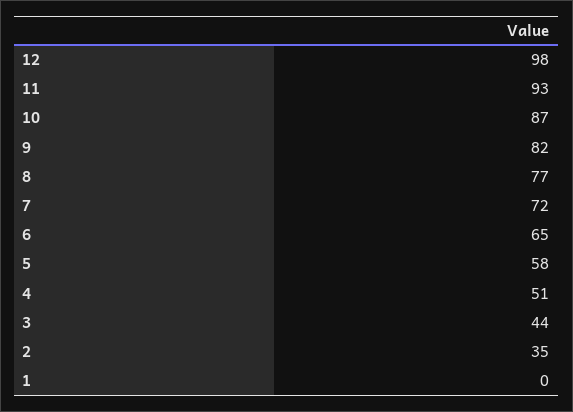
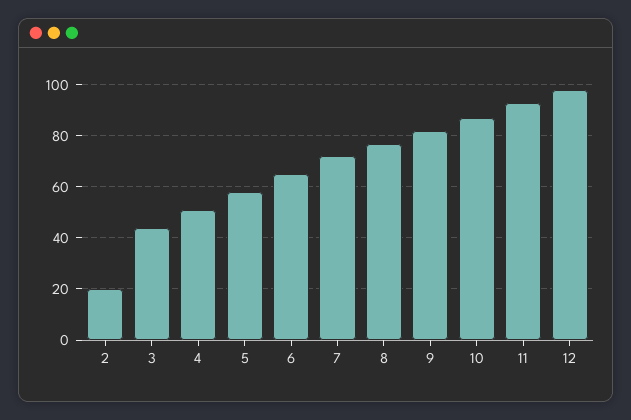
2: 35 -> 20
1: 0 -> none

